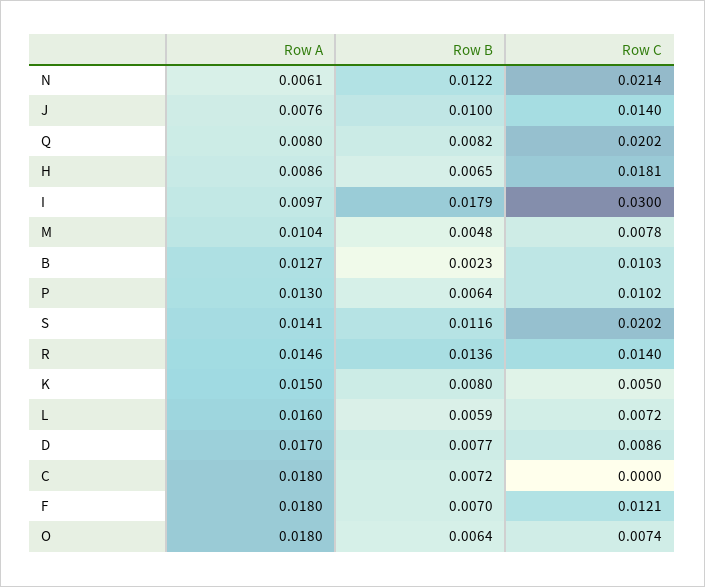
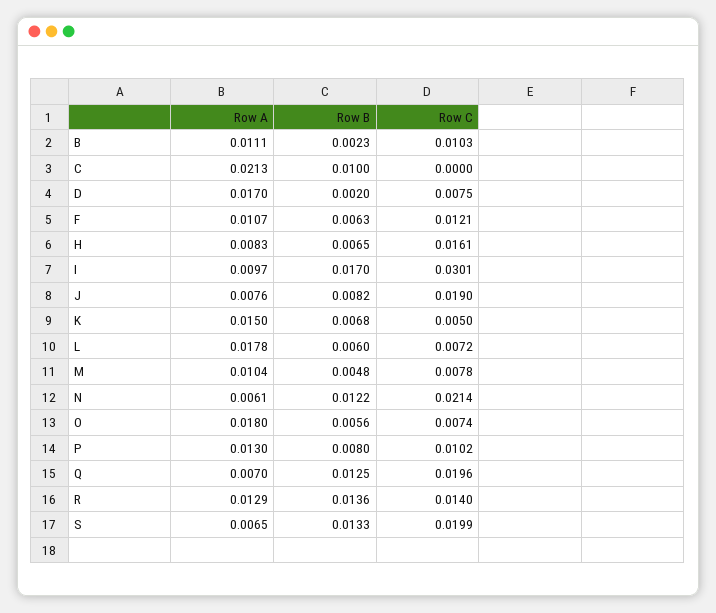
Row B, J: 0.01 -> 0.0082
Row C, J: 0.014 -> 0.019
Row A, Q: 0.008 -> 0.007
Row B, Q: 0.0082 -> 0.0125
Row C, Q: 0.0202 -> 0.0196
Row A, H: 0.0086 -> 0.0083
Row C, H: 0.0181 -> 0.0161
Row B, I: 0.0179 -> 0.017
Row C, I: 0.03 -> 0.0301
Row A, B: 0.0127 -> 0.0111
Row B, P: 0.0064 -> 0.008
Row A, S: 0.0141 -> 0.0065
Row B, S: 0.0116 -> 0.0133
Row C, S: 0.0202 -> 0.0199
Row A, R: 0.0146 -> 0.0129
Row B, K: 0.008 -> 0.0068
Row A, L: 0.016 -> 0.0178
Row B, L: 0.0059 -> 0.006
Row B, D: 0.0077 -> 0.002
Row C, D: 0.0086 -> 0.0075
Row A, C: 0.018 -> 0.0213
Row B, C: 0.0072 -> 0.01
Row A, F: 0.018 -> 0.0107
Row B, F: 0.007 -> 0.0063
Row B, O: 0.0064 -> 0.0056

